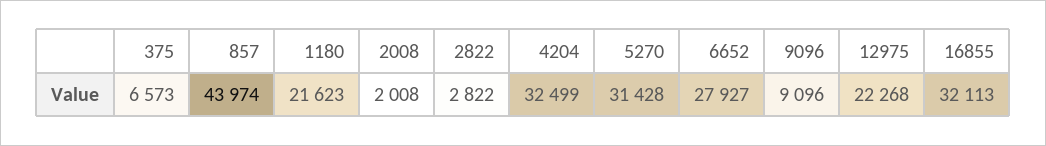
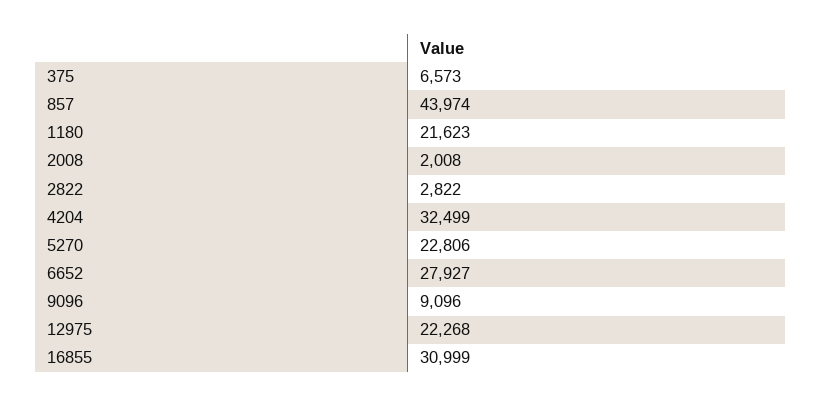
5270: 31428 -> 22806
16855: 32113 -> 30999

